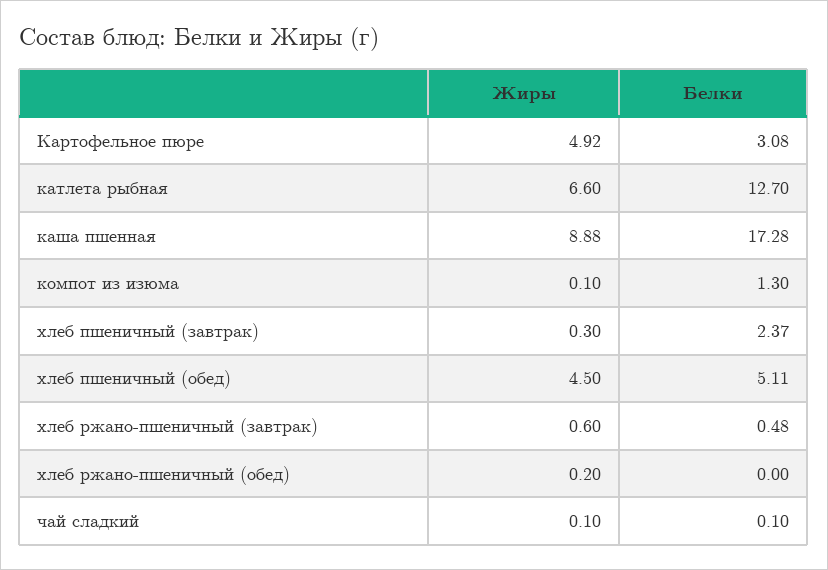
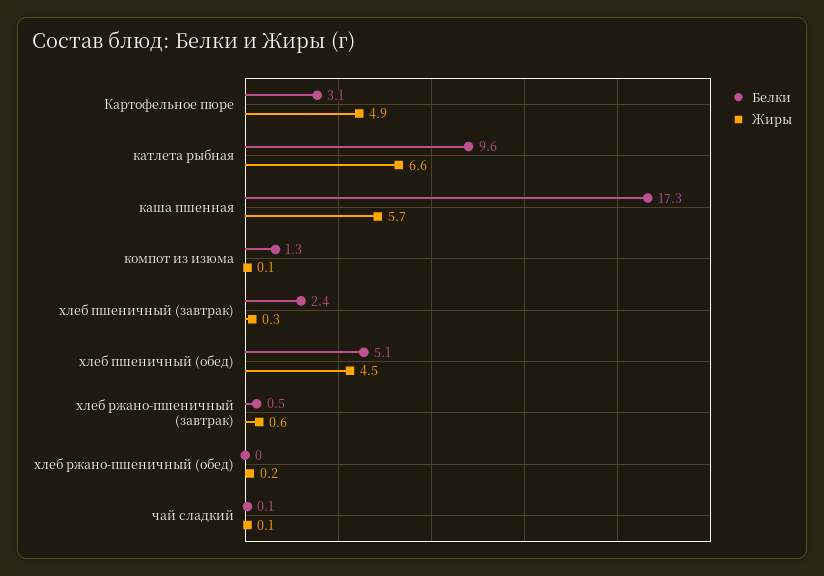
Белки, катлета рыбная: 12.7 -> 9.6
Жиры, каша пшенная: 8.88 -> 5.7

